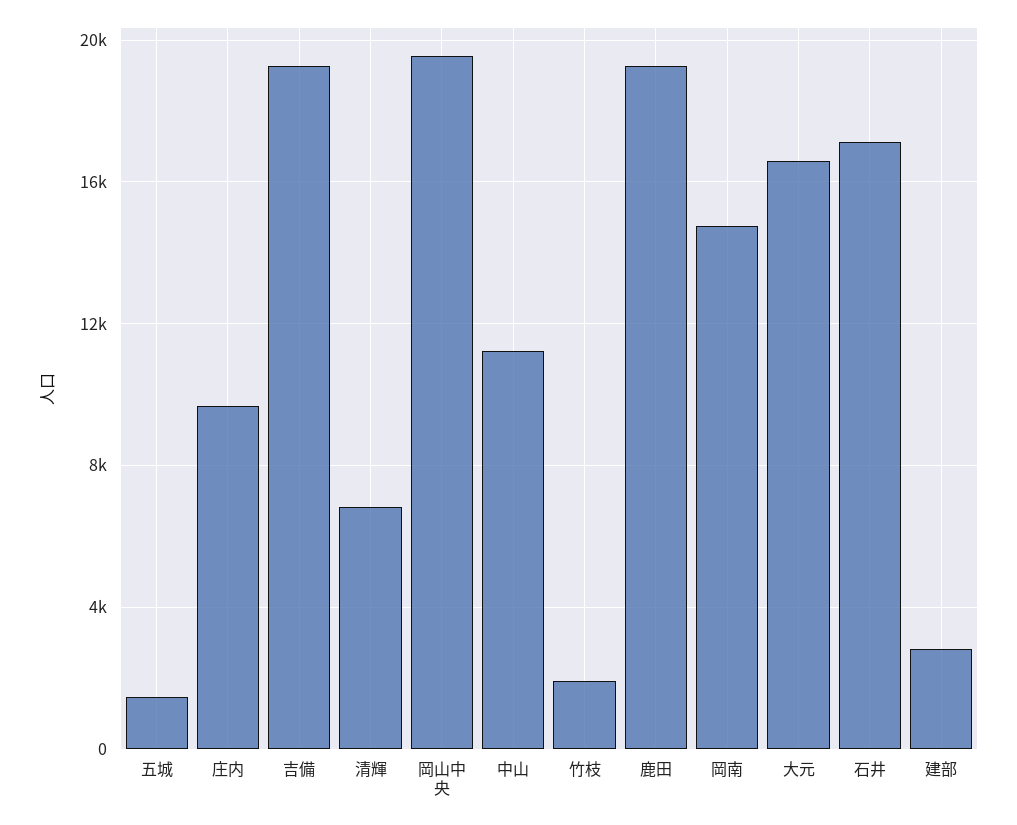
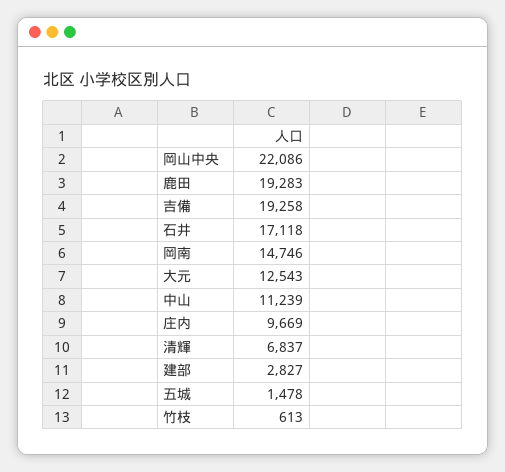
岡山中央: 19500 -> 22086
竹枝: 2000 -> 613
大元: 16500 -> 12543

